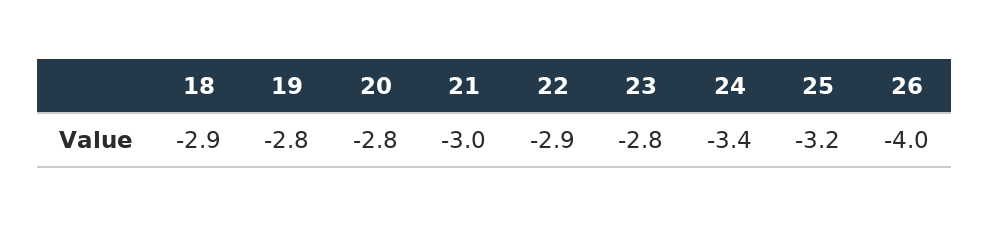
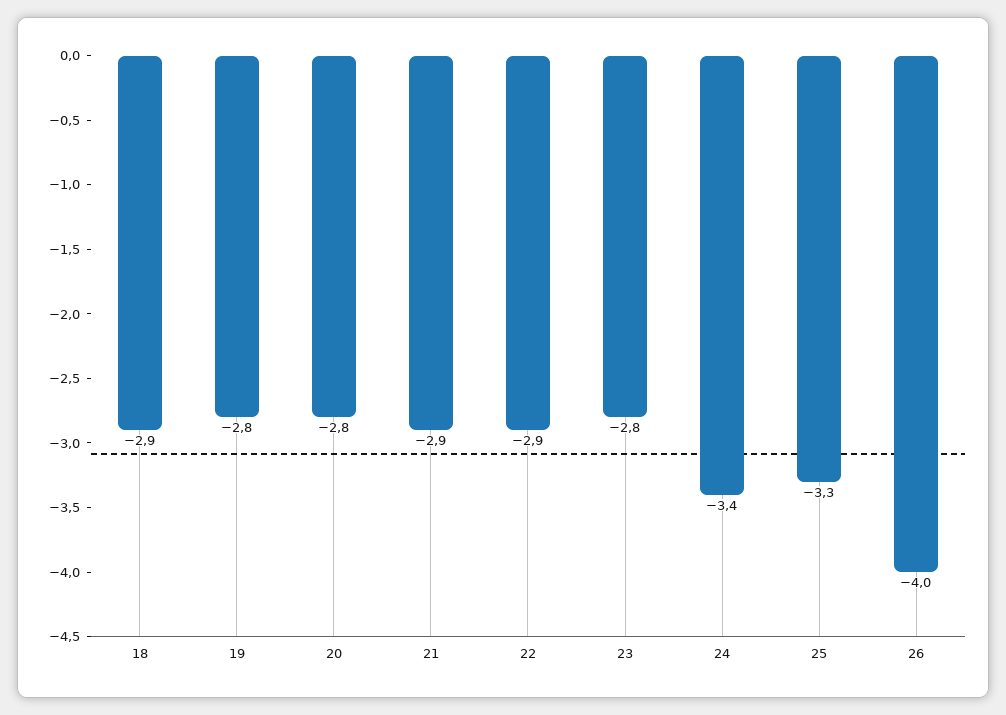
21: -3 -> -2.9
25: -3.2 -> -3.3

